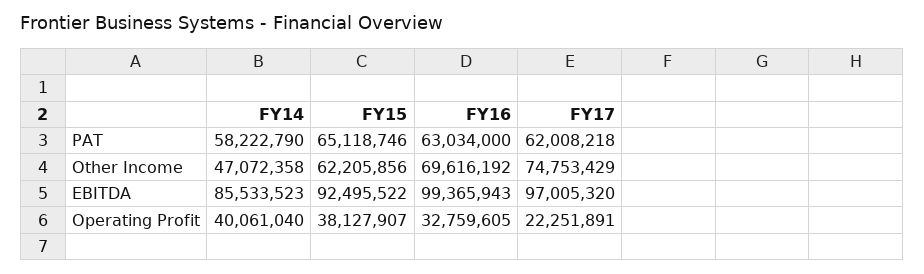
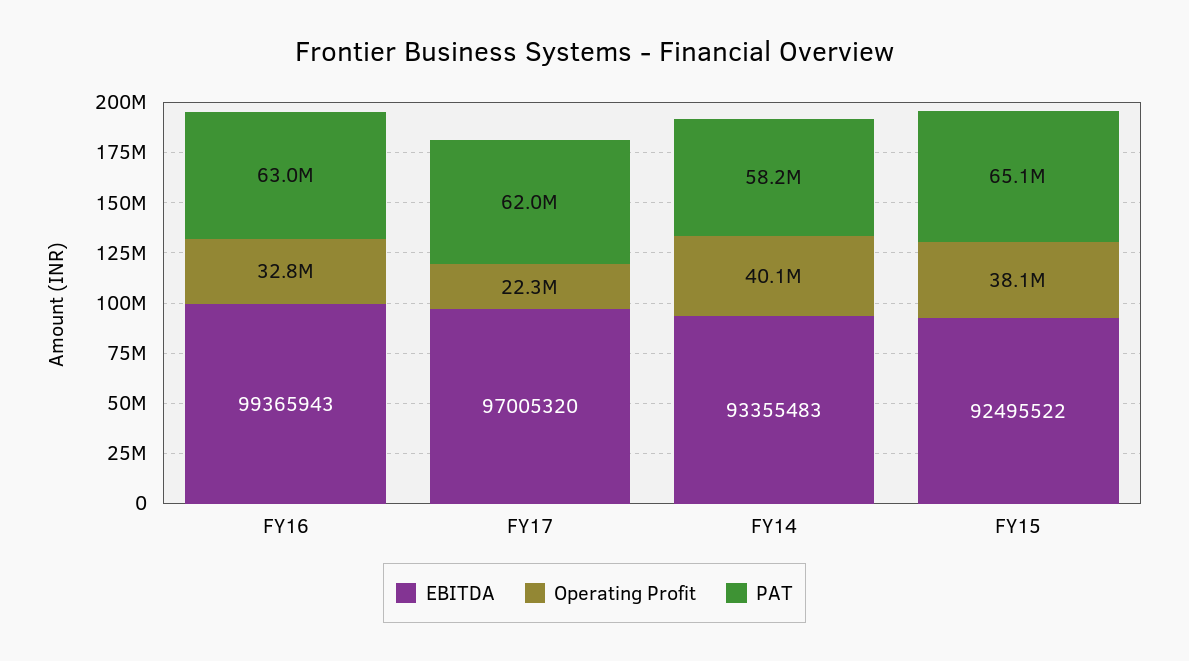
Other Income, FY14: 47072358 -> none
Other Income, FY15: 62205856 -> none
Other Income, FY16: 69616192 -> none
Other Income, FY17: 74753429 -> none
EBITDA, FY14: 85533523 -> 93355483

